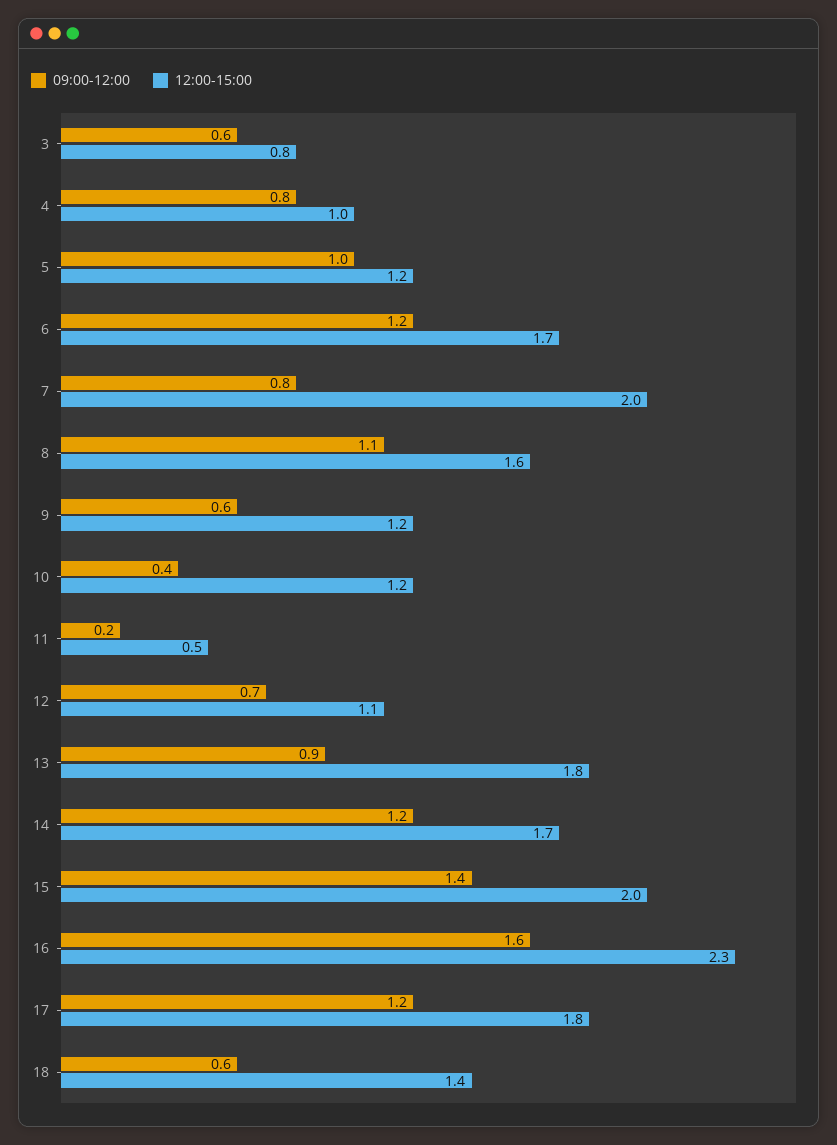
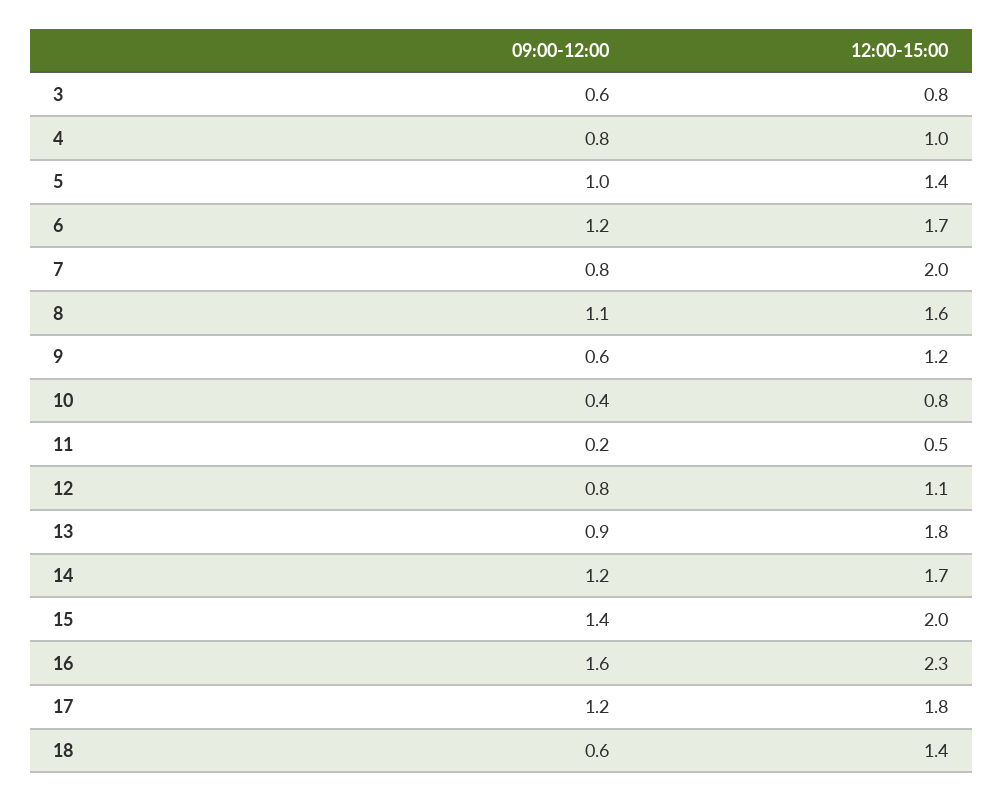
12:00-15:00, 5: 1.2 -> 1.4
12:00-15:00, 10: 1.2 -> 0.8
09:00-12:00, 12: 0.7 -> 0.8

